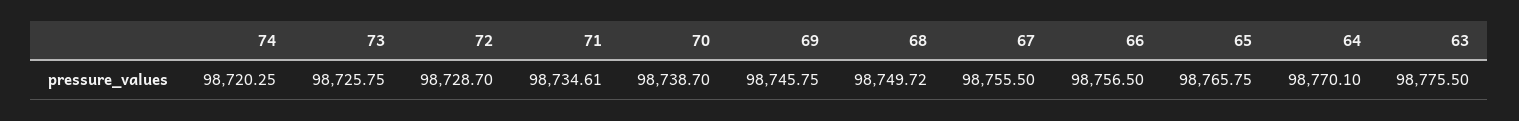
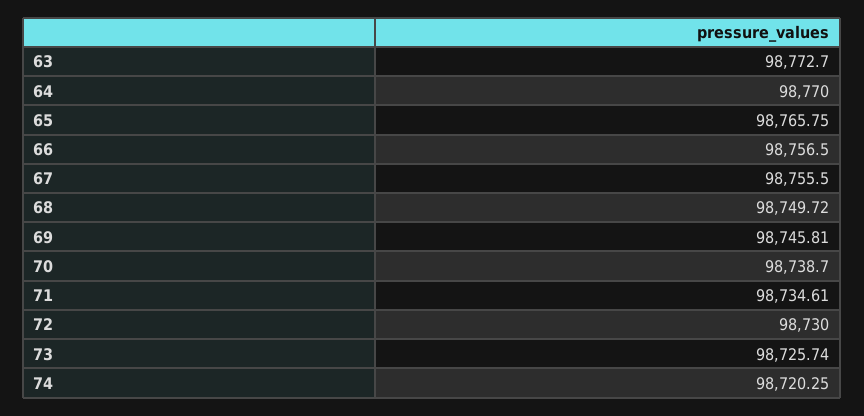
73: 98725.75 -> 98725.74
72: 98728.7 -> 98730
69: 98745.75 -> 98745.81
64: 98770.1 -> 98770
63: 98775.5 -> 98772.7

